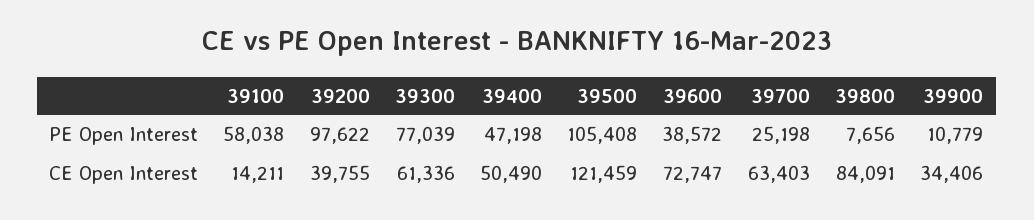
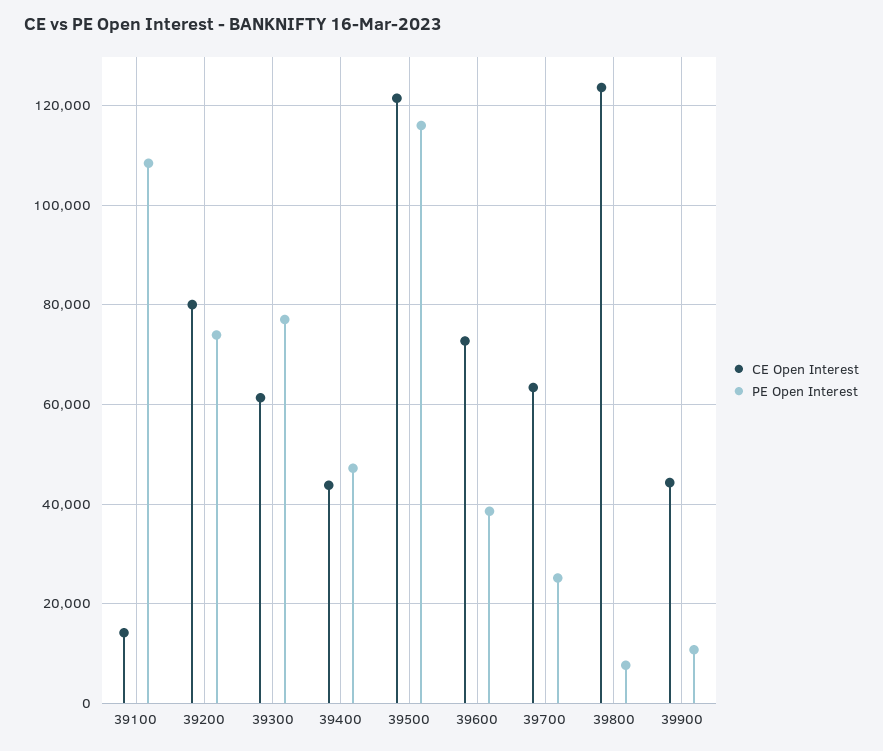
PE Open Interest, 39100: 58038 -> 108000
PE Open Interest, 39200: 97622 -> 74000
PE Open Interest, 39500: 105408 -> 116000
CE Open Interest, 39200: 39755 -> 80000
CE Open Interest, 39400: 50490 -> 44000
CE Open Interest, 39800: 84091 -> 124000
CE Open Interest, 39900: 34406 -> 44000

